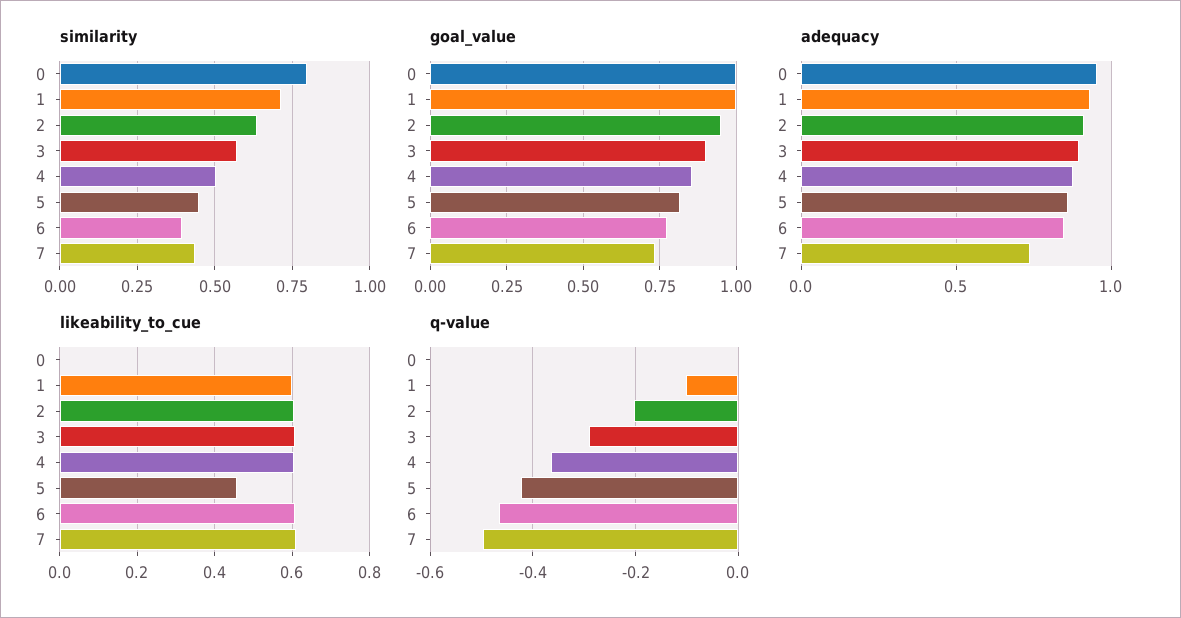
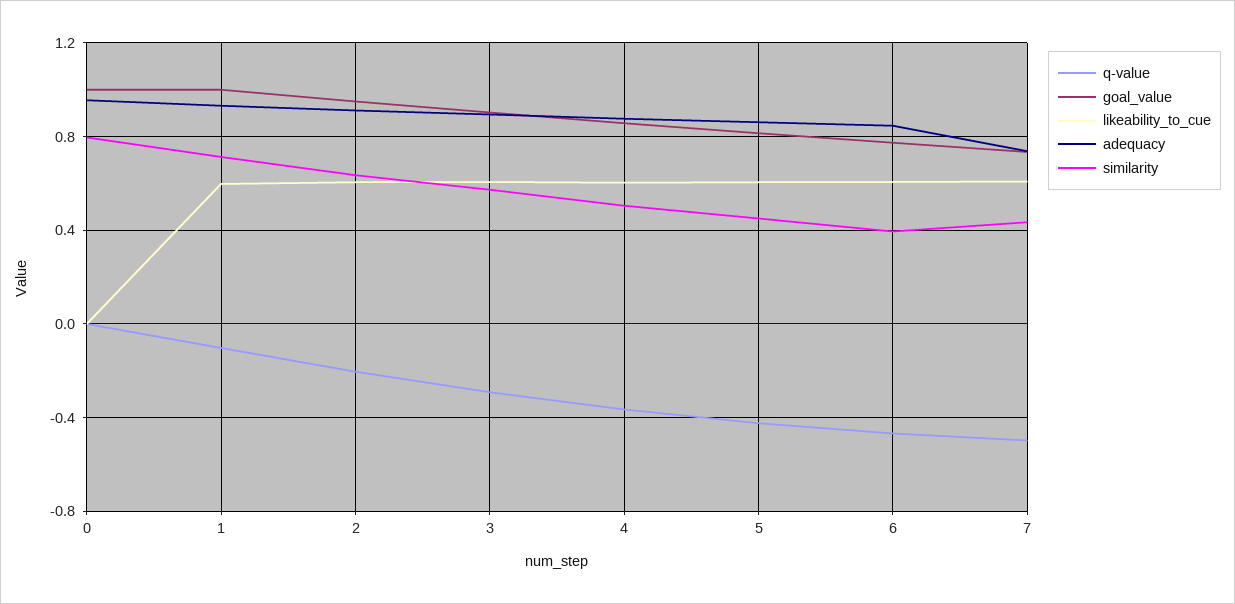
likeability_to_cue, 5: 0.46 -> 0.6

